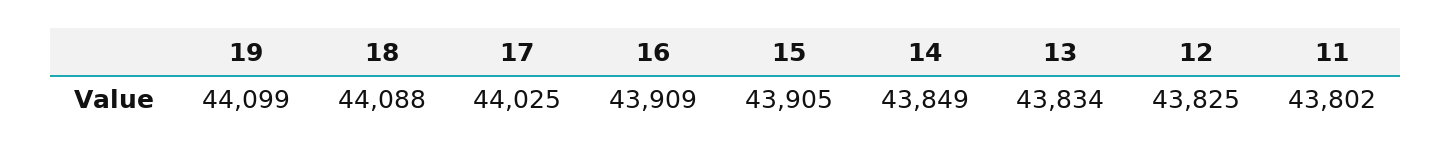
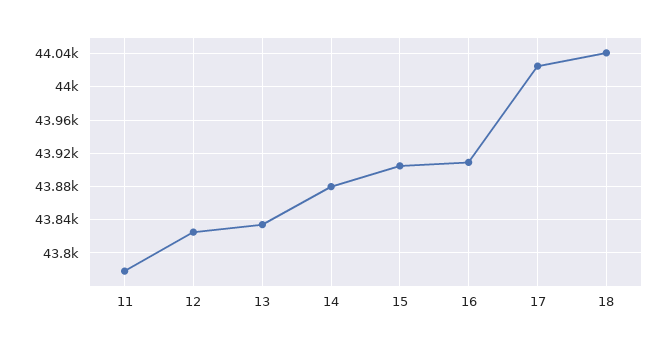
19: 44099 -> none
18: 44088 -> 44040
14: 43849 -> 43880
11: 43802 -> 43780

